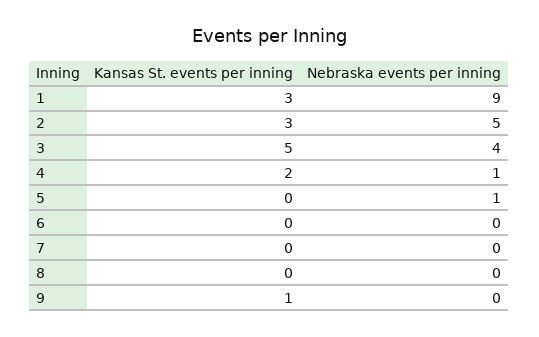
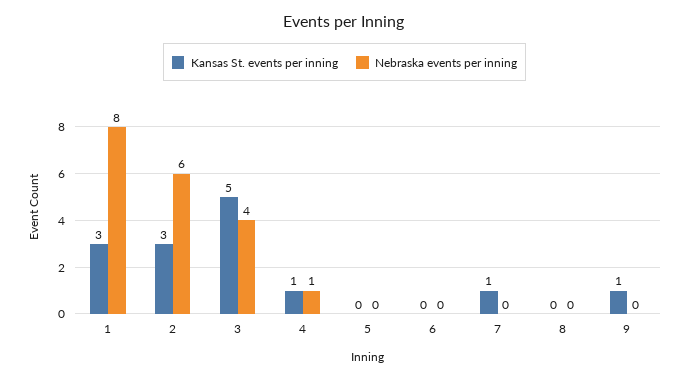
Nebraska events per inning, 1: 9 -> 8
Nebraska events per inning, 2: 5 -> 6
Kansas St. events per inning, 4: 2 -> 1
Nebraska events per inning, 5: 1 -> 0
Kansas St. events per inning, 7: 0 -> 1

